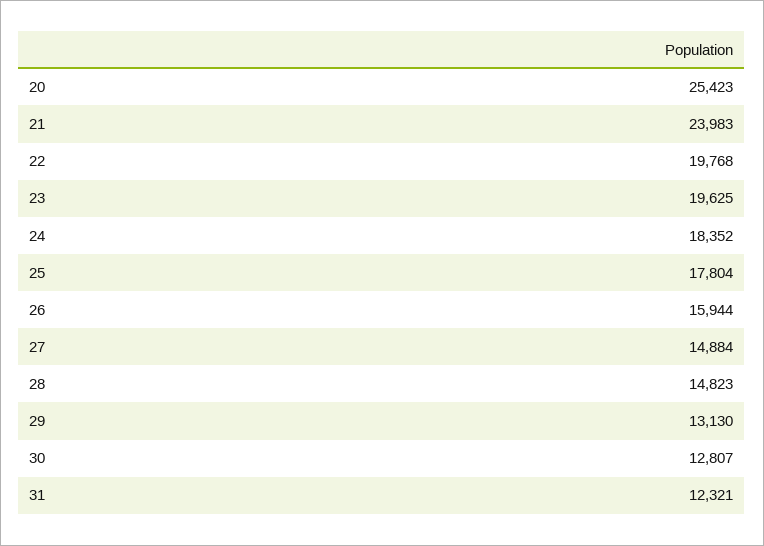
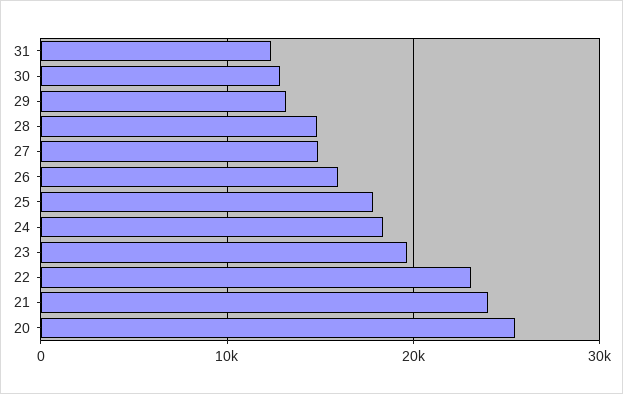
22: 19768 -> 23000

